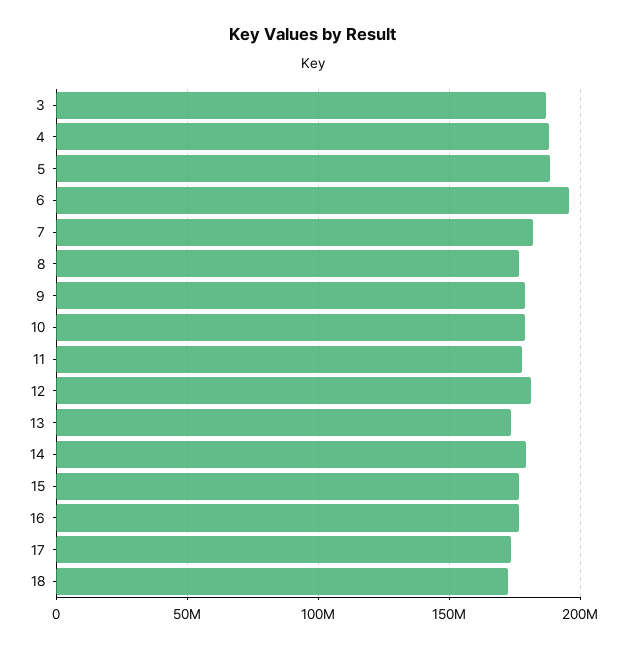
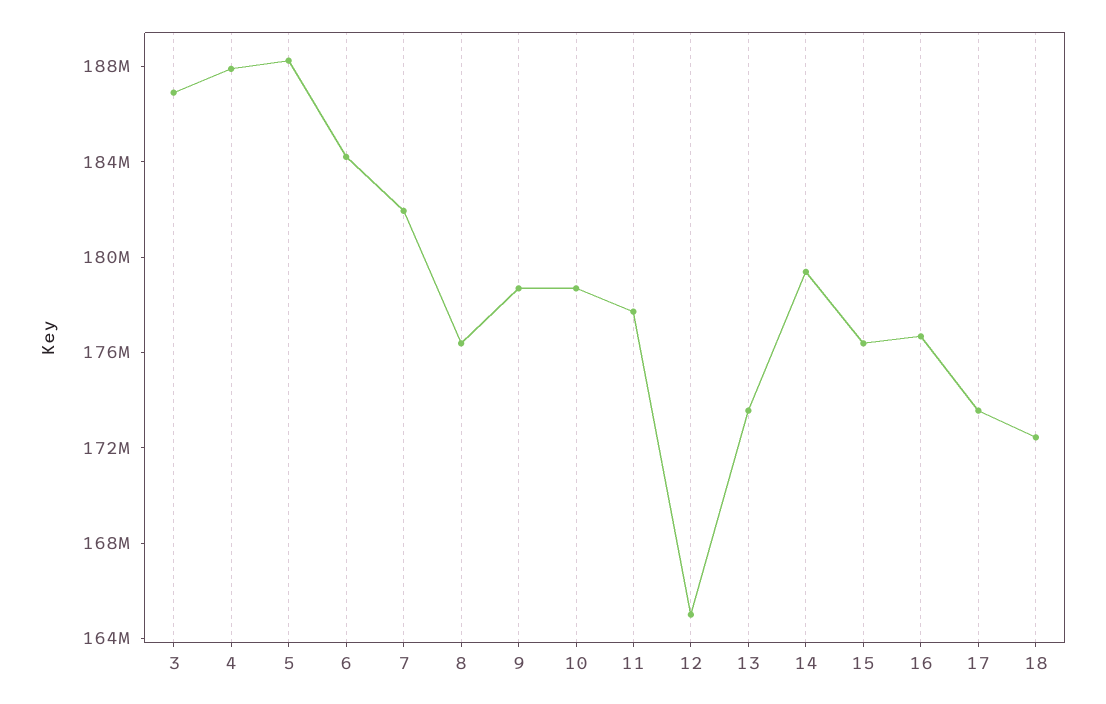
6: 195000000 -> 184000000
12: 180000000 -> 165000000

